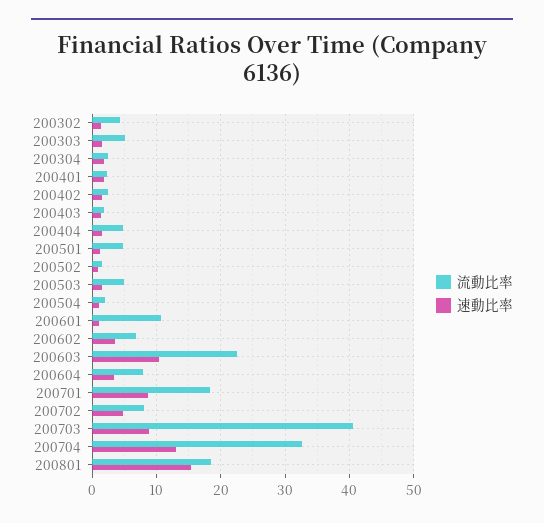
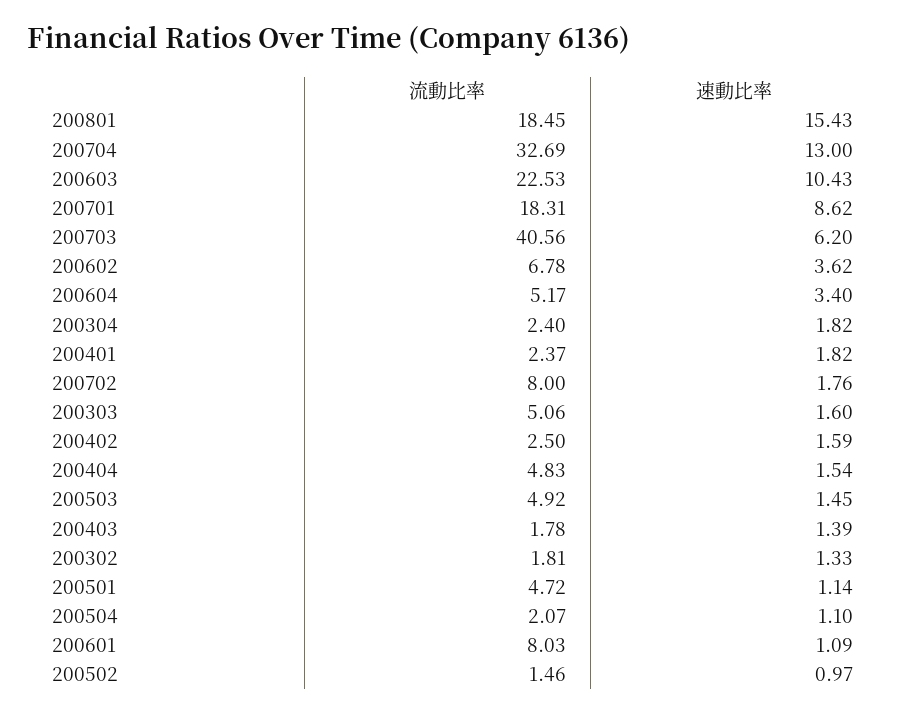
流動比率, 200302: 4 -> 1.81
流動比率, 200601: 11 -> 8.03
流動比率, 200604: 8 -> 5.17
速動比率, 200702: 5 -> 1.76
速動比率, 200703: 9 -> 6.2

